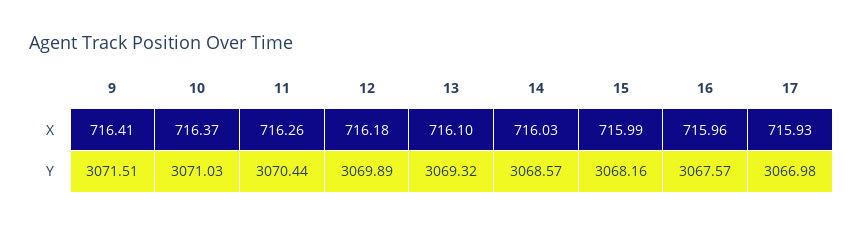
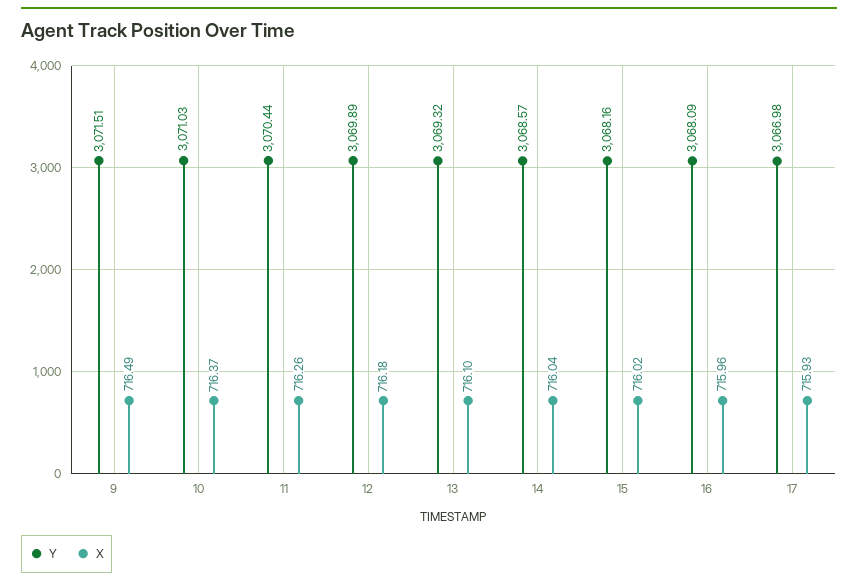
X, 9: 716.41 -> 716.49
X, 14: 716.03 -> 716.04
X, 15: 715.99 -> 716.02
Y, 16: 3067.57 -> 3068.09

